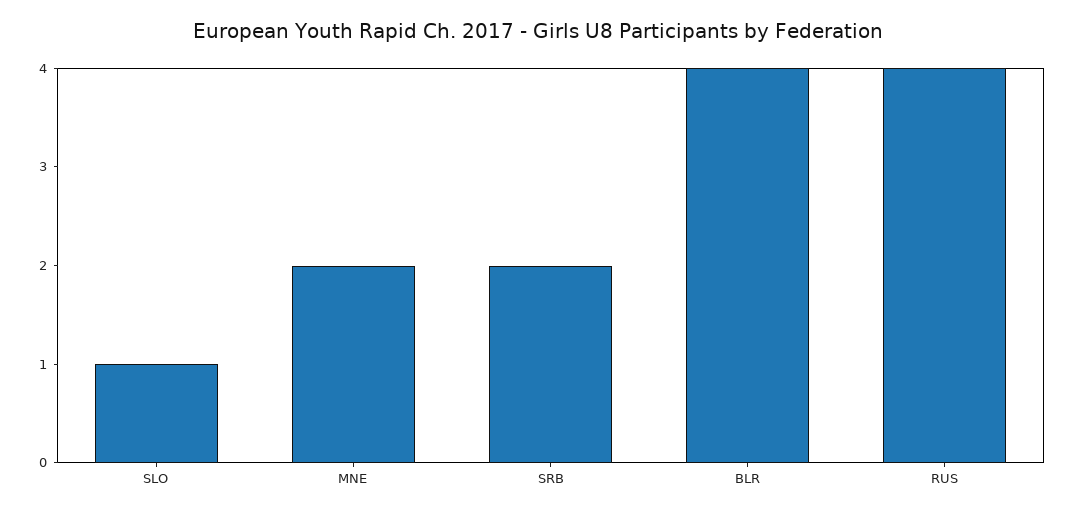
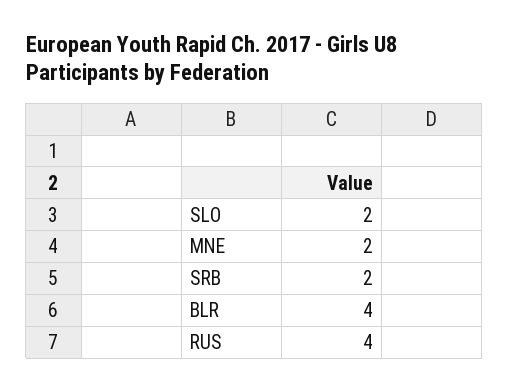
SLO: 1 -> 2

